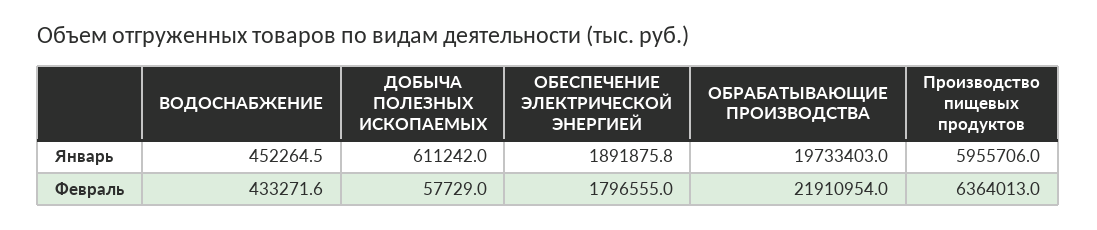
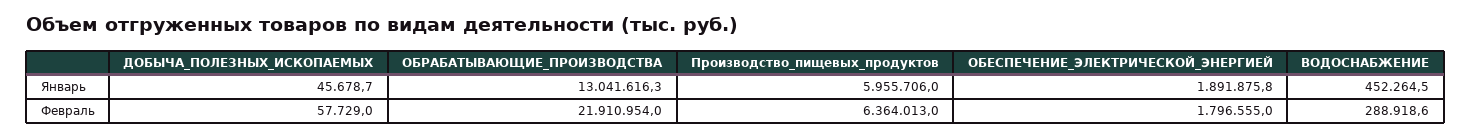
ДОБЫЧА ПОЛЕЗНЫХ ИСКОПАЕМЫХ, Январь: 611242 -> 45678.7
ОБРАБАТЫВАЮЩИЕ ПРОИЗВОДСТВА, Январь: 19733403 -> 13041616.3
ВОДОСНАБЖЕНИЕ, Февраль: 433271.6 -> 288918.6

